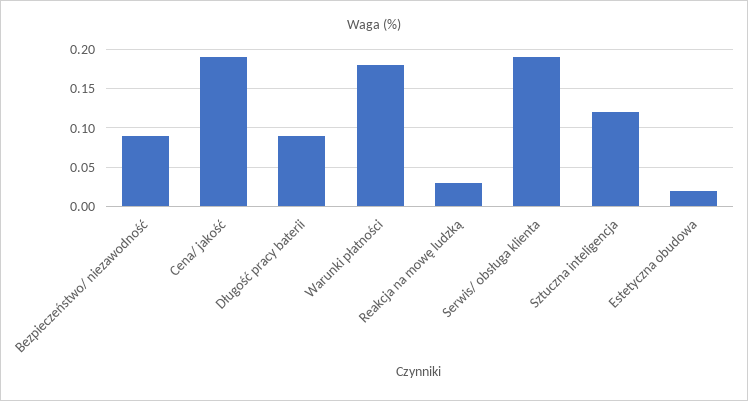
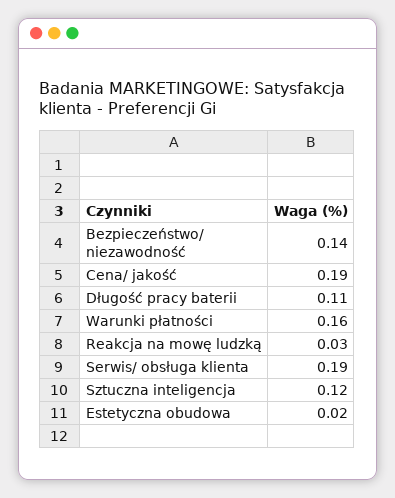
Bezpieczeństwo/ niezawodność: 0.09 -> 0.14
Długość pracy baterii: 0.09 -> 0.11
Warunki płatności: 0.18 -> 0.16

